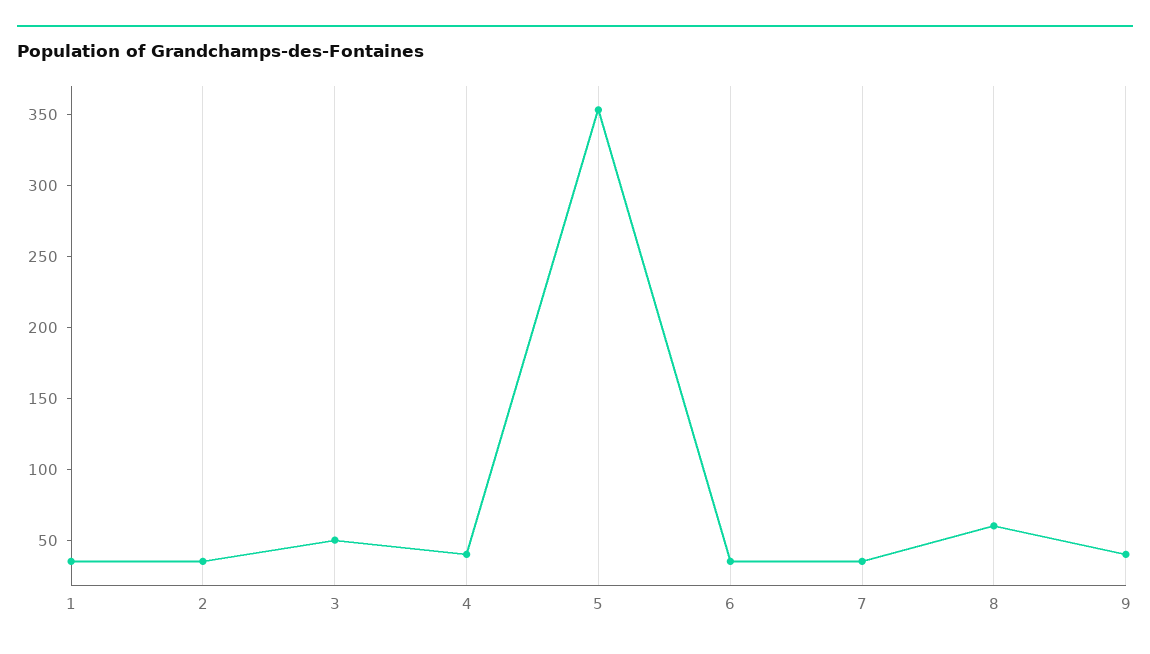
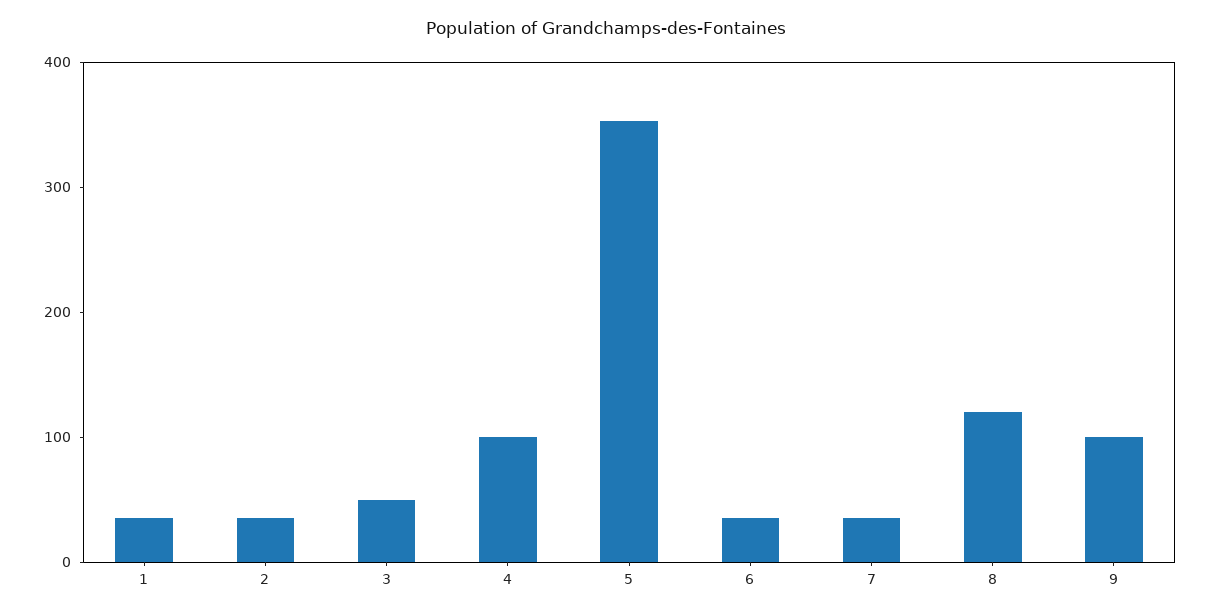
4: 40 -> 100
8: 60 -> 120
9: 40 -> 100

